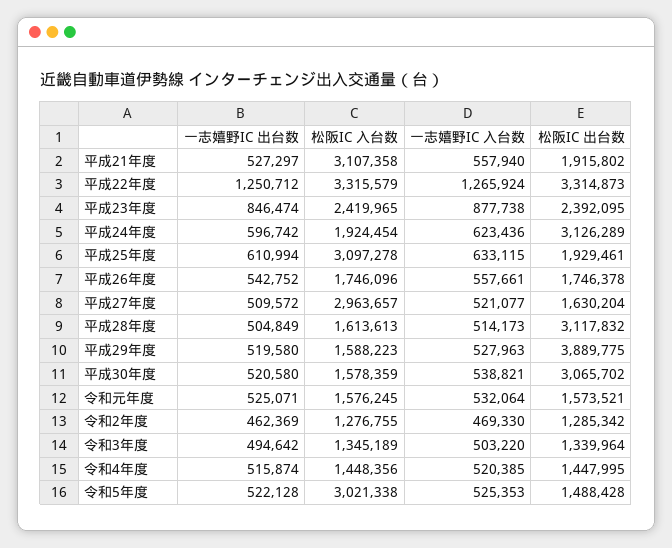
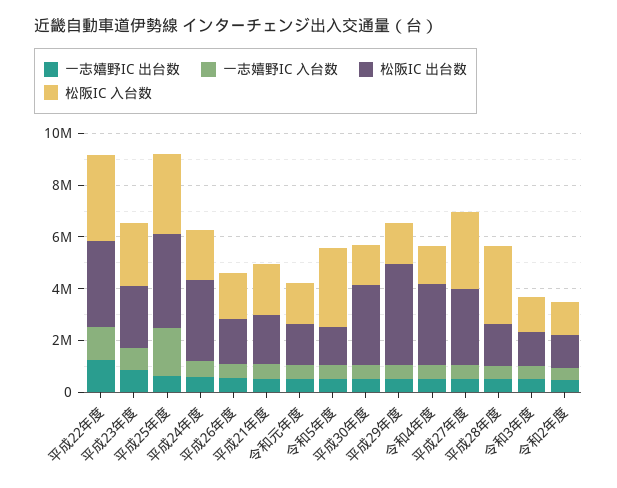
松阪IC 入台数, 平成21年度: 3107358 -> 2000000
一志嬉野IC 入台数, 平成25年度: 633115 -> 2000000
松阪IC 出台数, 平成25年度: 1929461 -> 3500000
松阪IC 出台数, 平成27年度: 1630204 -> 3000000
松阪IC 入台数, 平成28年度: 1613613 -> 3000000
松阪IC 出台数, 平成28年度: 3117832 -> 1500000
松阪IC 出台数, 令和4年度: 1447995 -> 3000000

